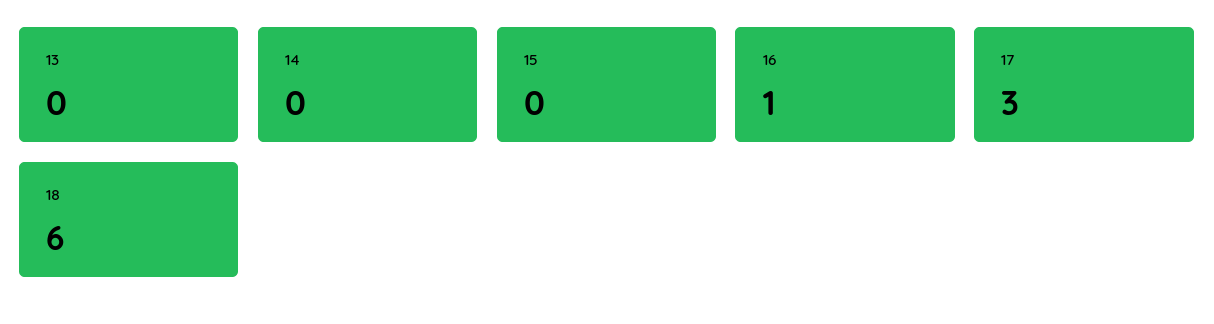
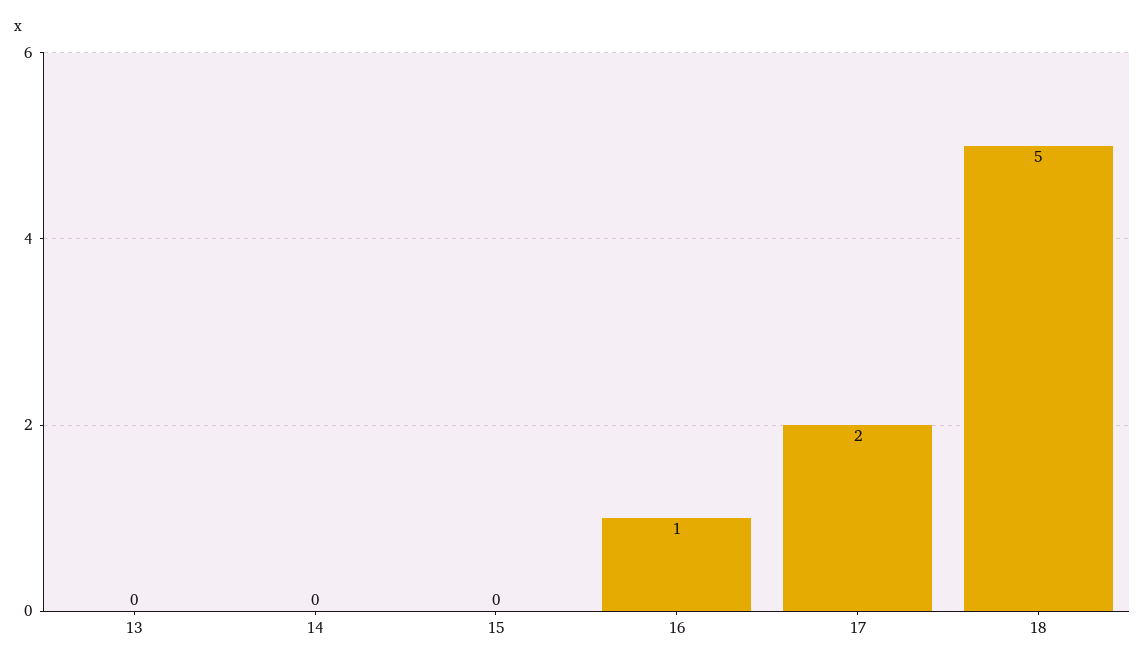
17: 3 -> 2
18: 6 -> 5

